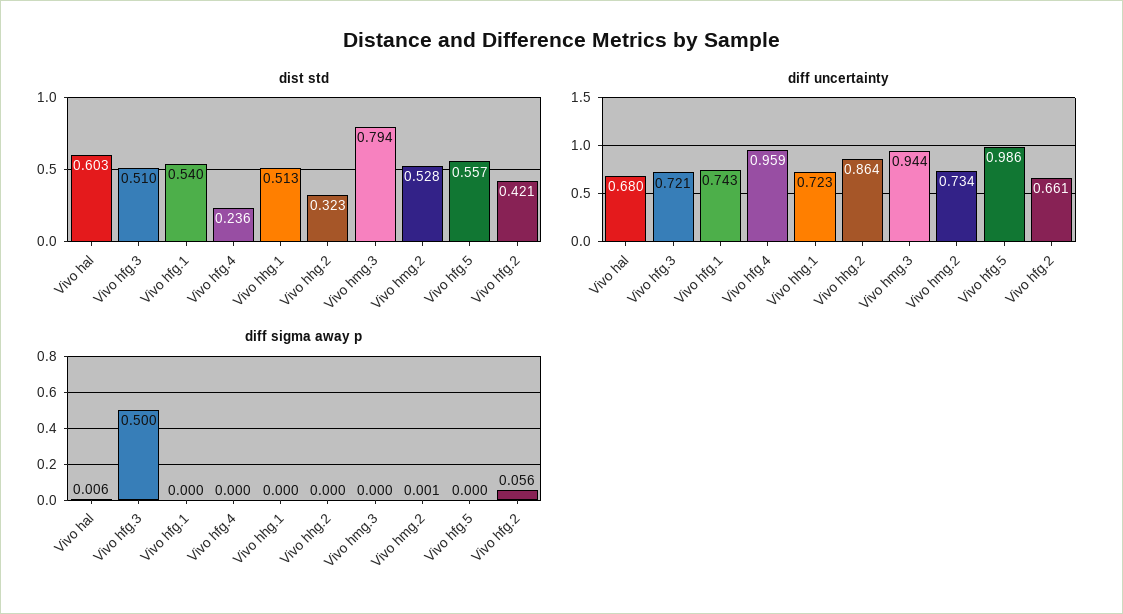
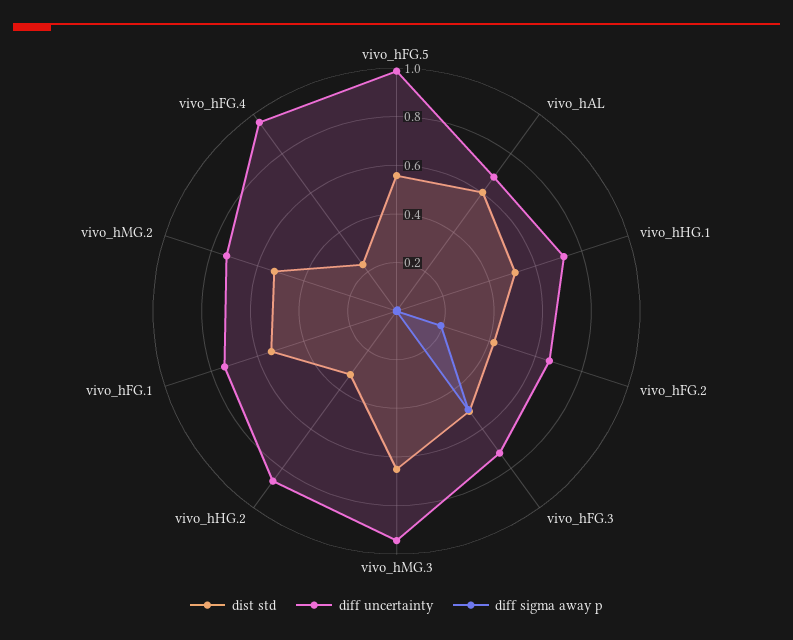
dist std, Vivo hmg.3: 0.794 -> 0.65
diff sigma away p, Vivo hfg.2: 0.056 -> 0.2

